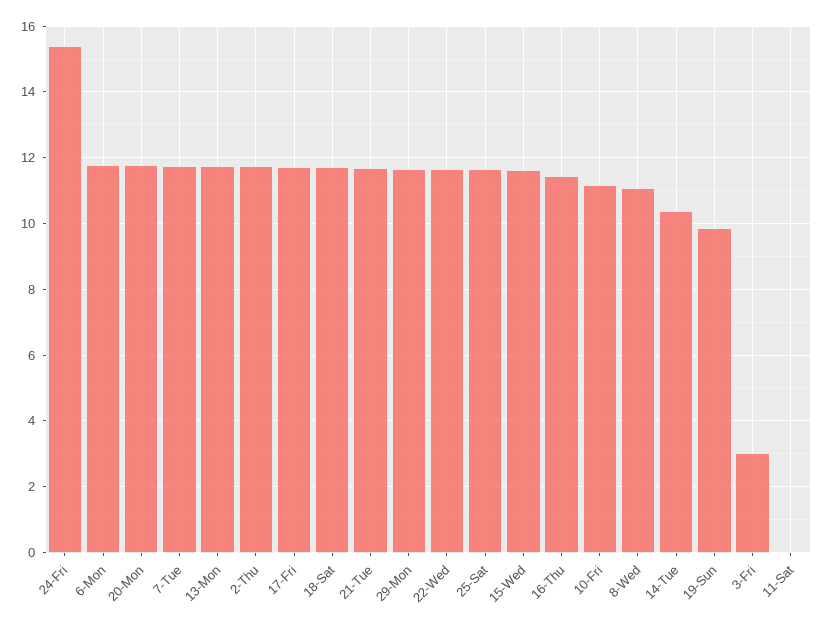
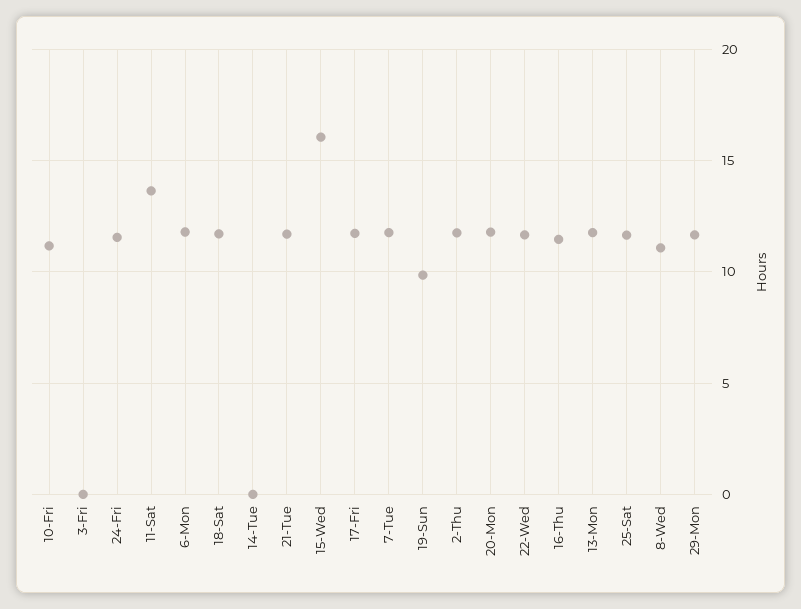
24-Fri: 15.4 -> 11.5
15-Wed: 11.6 -> 16
14-Tue: 10.4 -> 0
3-Fri: 3 -> 0
11-Sat: 0 -> 13.5

